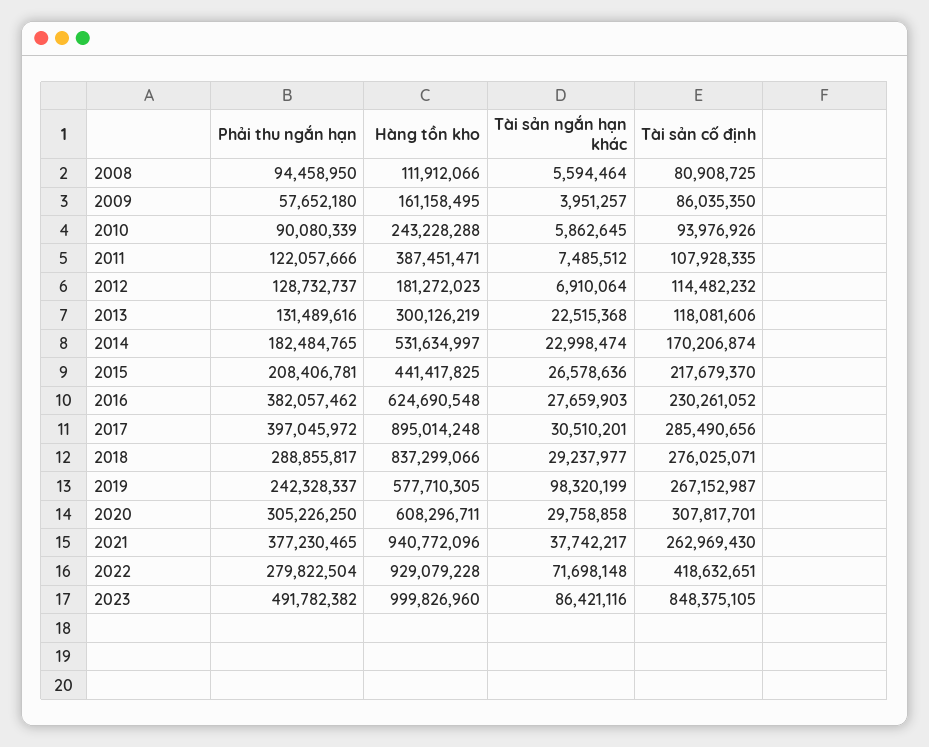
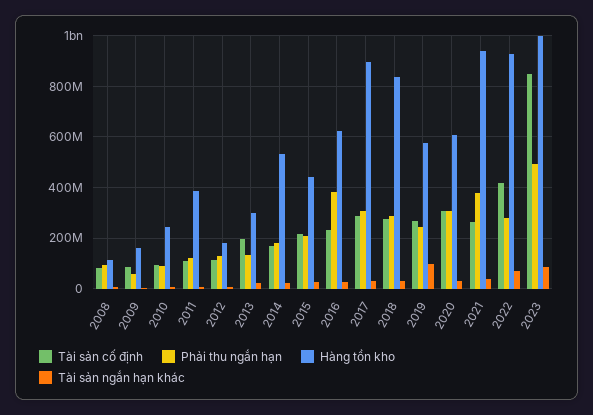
Tài sản cố định, 2013: 118081606 -> 200000000
Phải thu ngắn hạn, 2017: 397045972 -> 300000000

